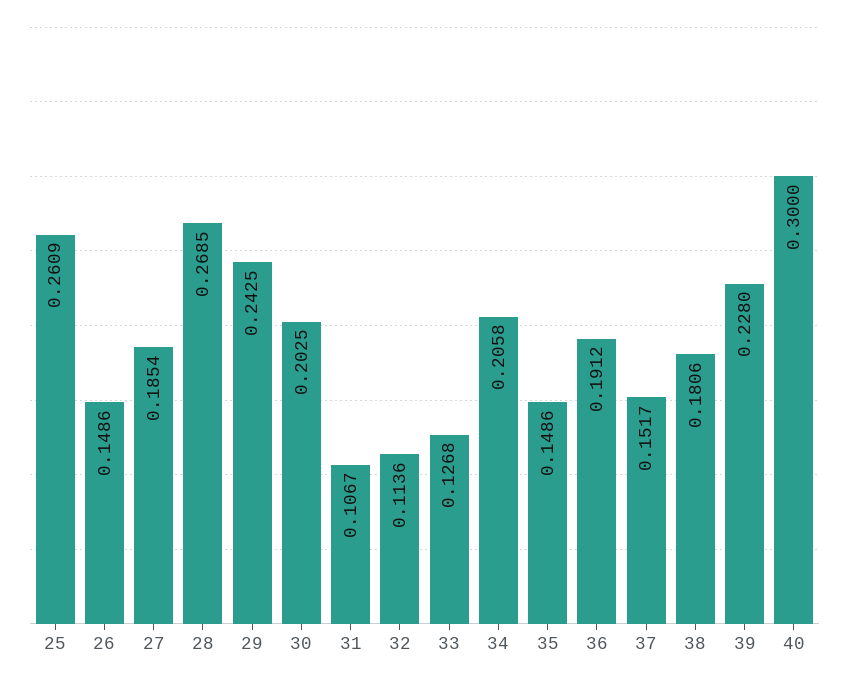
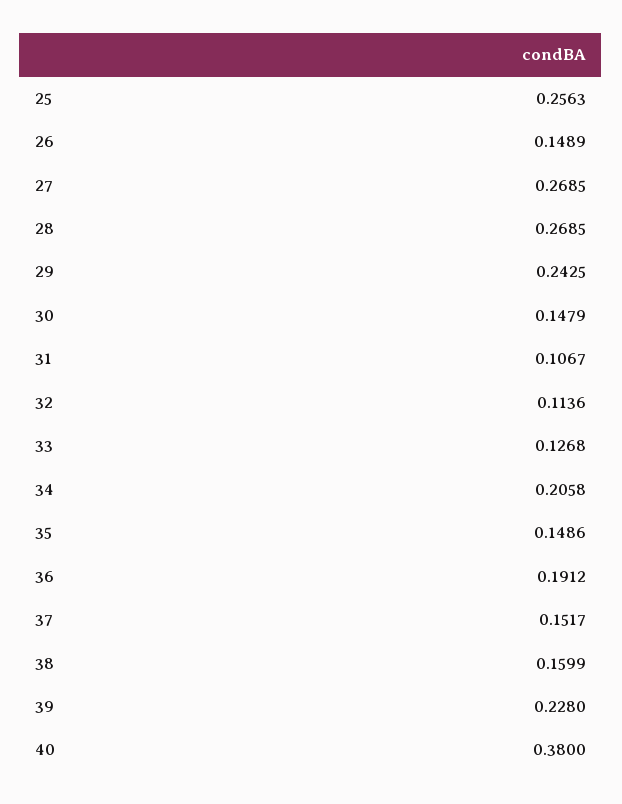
25: 0.2609 -> 0.2563
26: 0.1486 -> 0.1489
27: 0.1854 -> 0.2685
30: 0.2025 -> 0.1479
38: 0.1806 -> 0.1599
40: 0.3 -> 0.38

